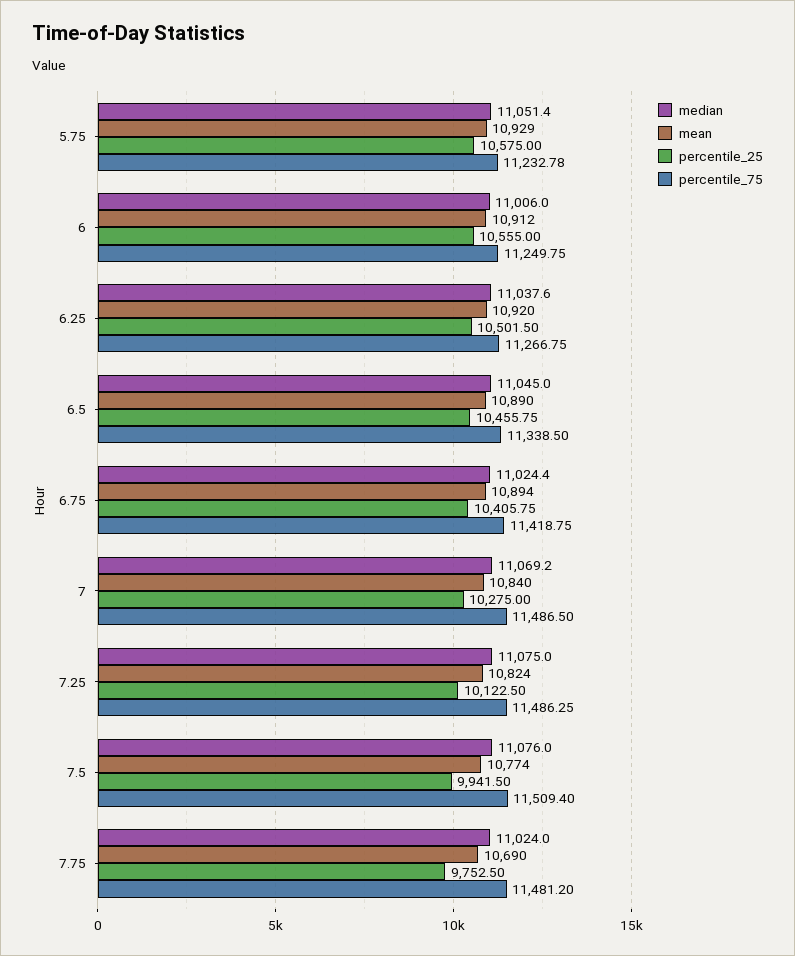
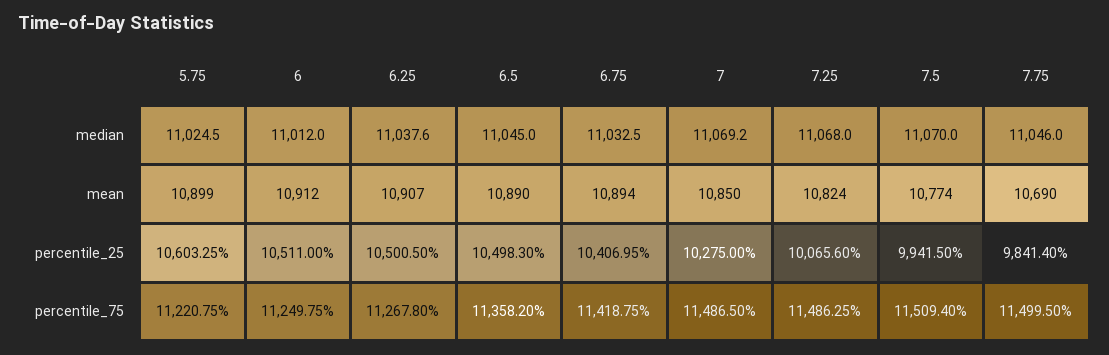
median, 5.75: 11051.4 -> 11024.5
mean, 5.75: 10929 -> 10899
percentile_25, 5.75: 10575 -> 10603.25
percentile_75, 5.75: 11232.78 -> 11220.75
median, 6: 11006 -> 11012
percentile_25, 6: 10555 -> 10511
mean, 6.25: 10920 -> 10907
percentile_25, 6.25: 10501.5 -> 10500.5
percentile_75, 6.25: 11266.75 -> 11267.8
percentile_25, 6.5: 10455.75 -> 10498.3
percentile_75, 6.5: 11338.5 -> 11358.2
median, 6.75: 11024.4 -> 11032.5
percentile_25, 6.75: 10405.75 -> 10406.95
mean, 7: 10840 -> 10850
median, 7.25: 11075 -> 11068
percentile_25, 7.25: 10122.5 -> 10065.6
median, 7.5: 11076 -> 11070
median, 7.75: 11024 -> 11046
percentile_25, 7.75: 9752.5 -> 9841.4
percentile_75, 7.75: 11481.2 -> 11499.5

